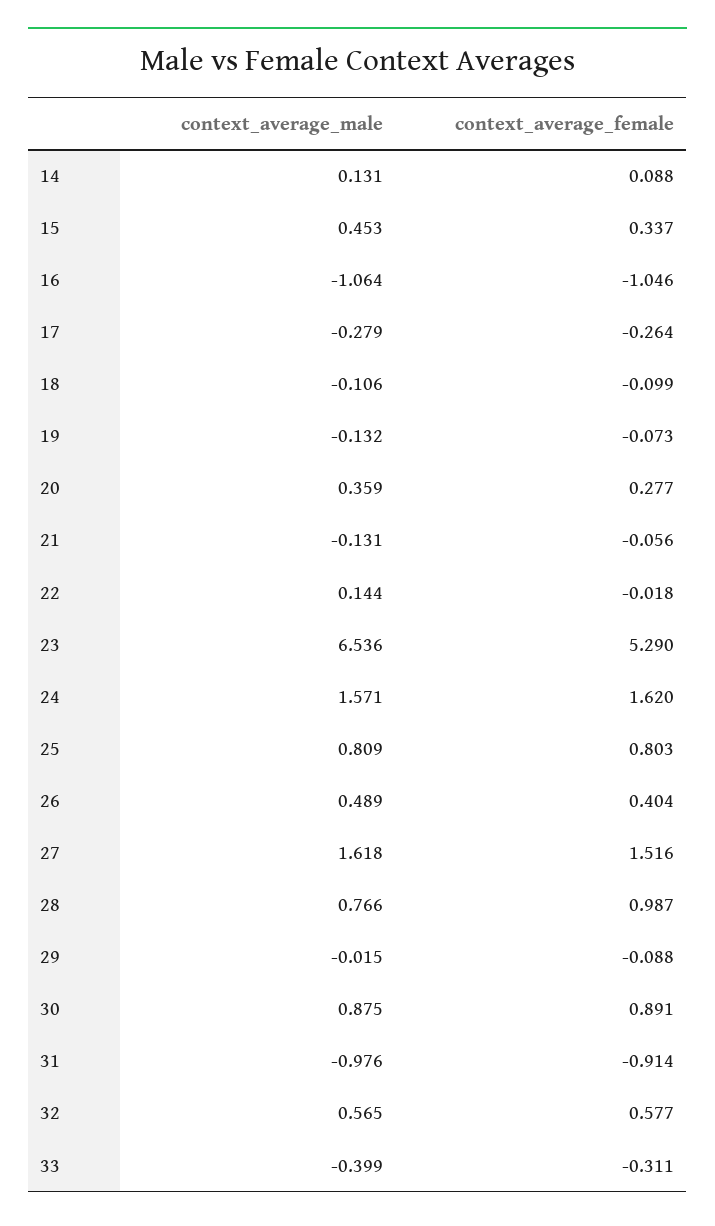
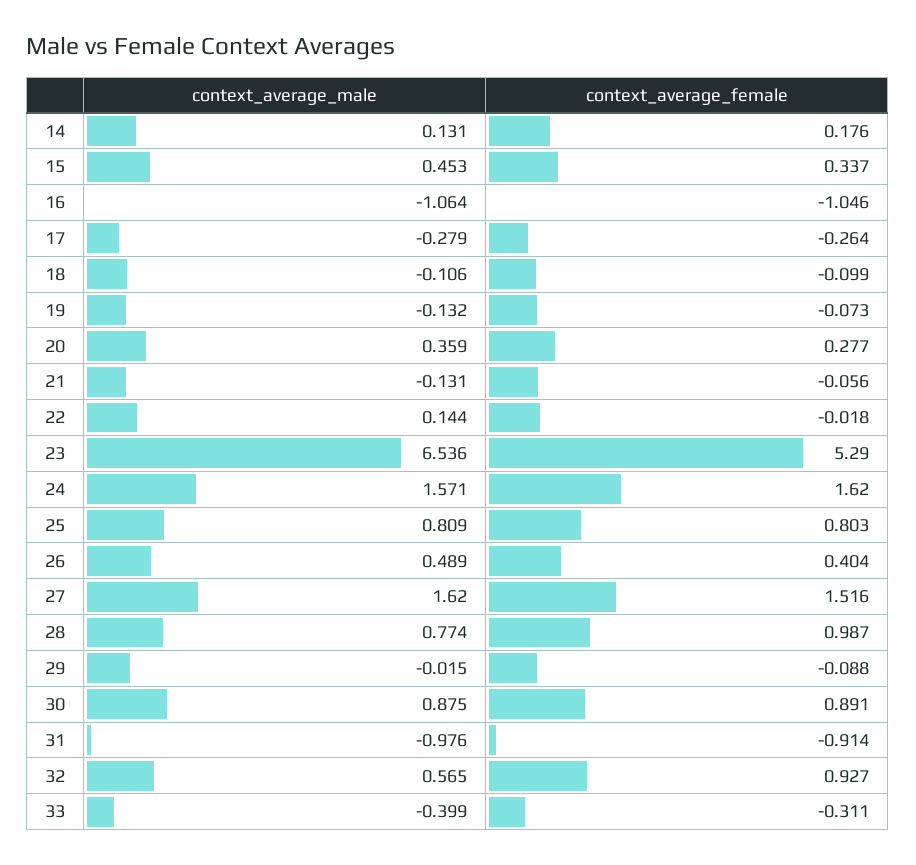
context_average_female, 14: 0.088 -> 0.176
context_average_male, 27: 1.618 -> 1.62
context_average_male, 28: 0.766 -> 0.774
context_average_female, 32: 0.577 -> 0.927

